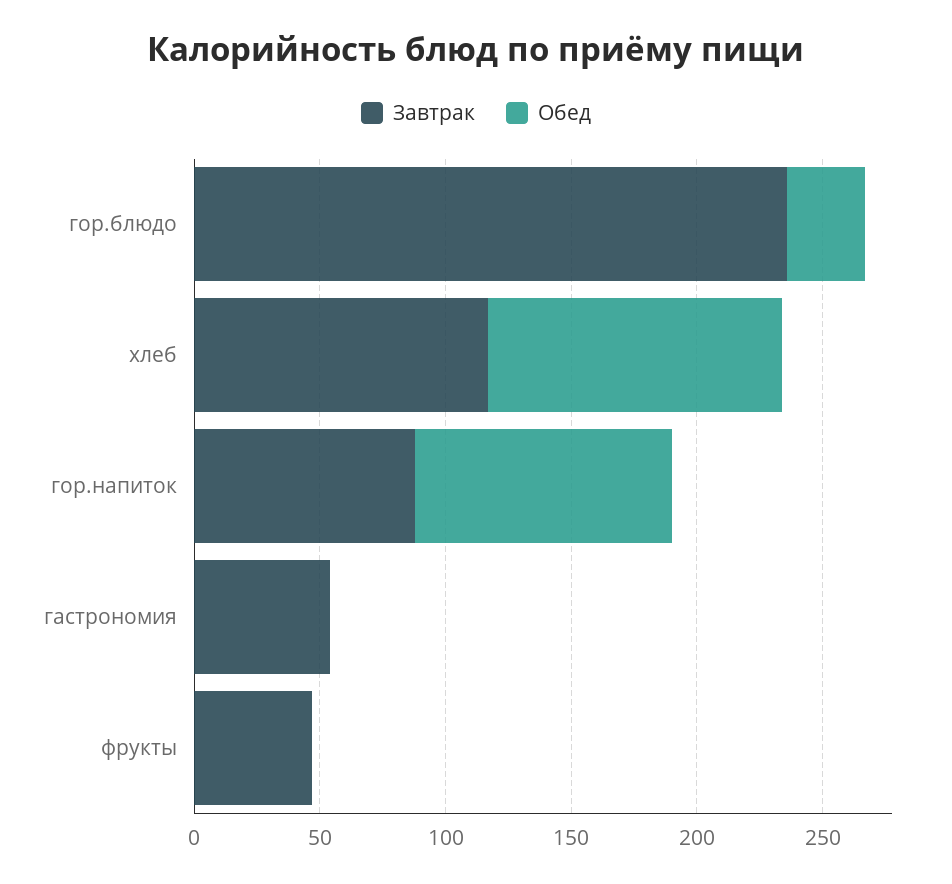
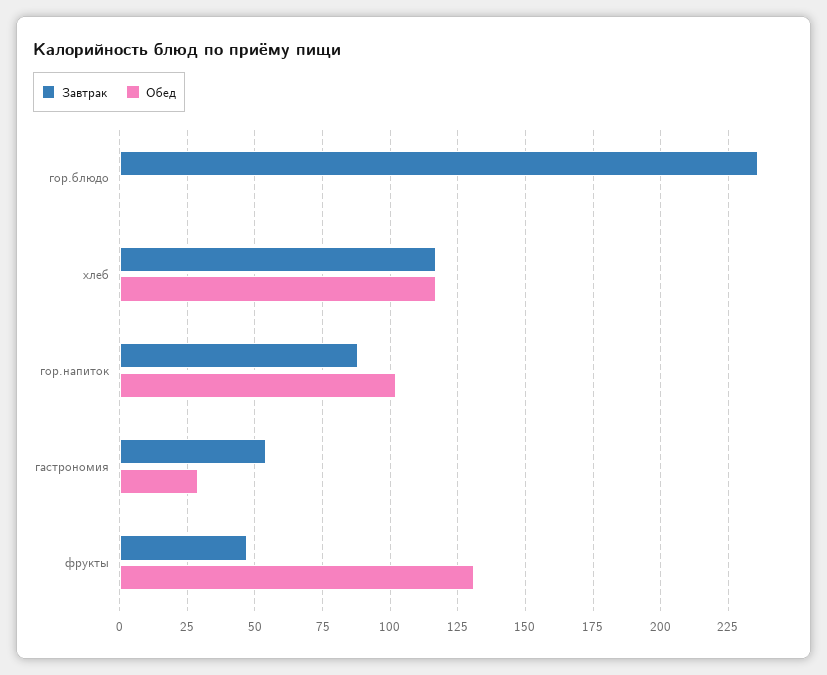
Обед, гор.блюдо: 30 -> 0
Обед, гастрономия: 0 -> 30
Обед, фрукты: 0 -> 130

